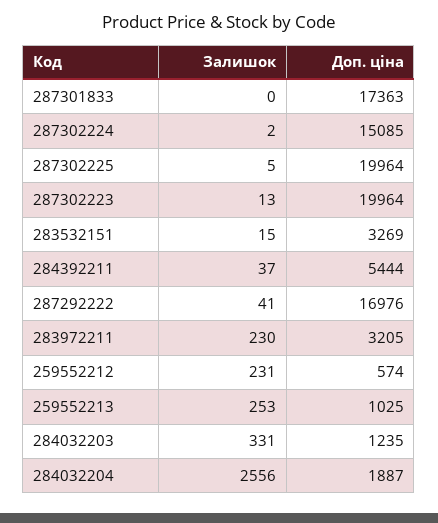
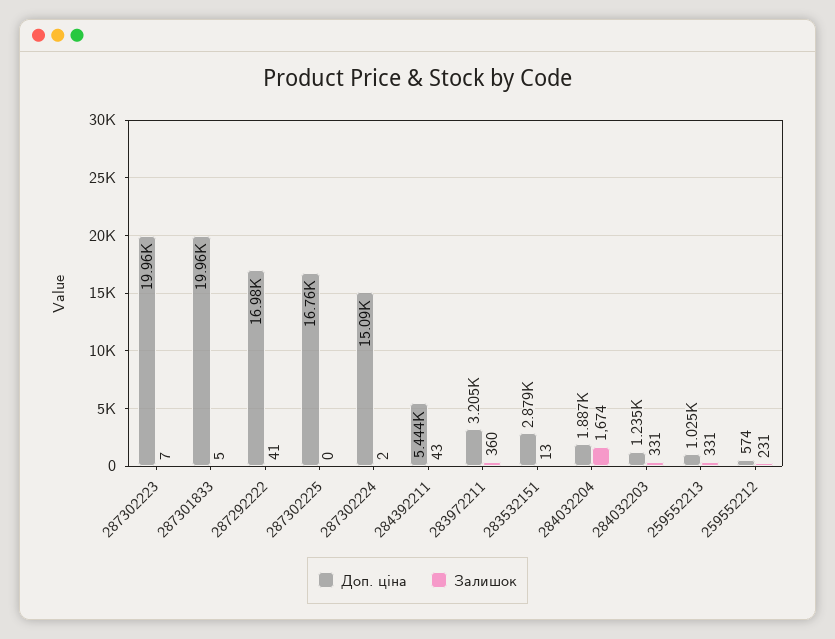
Залишок, 287301833: 0 -> 5
Доп. ціна, 287301833: 17363 -> 19960
Залишок, 287302225: 5 -> 0
Доп. ціна, 287302225: 19964 -> 16760
Залишок, 287302223: 13 -> 7
Залишок, 283532151: 15 -> 13
Доп. ціна, 283532151: 3269 -> 2879
Залишок, 284392211: 37 -> 43
Залишок, 283972211: 230 -> 360
Залишок, 259552213: 253 -> 331
Залишок, 284032204: 2556 -> 1674

